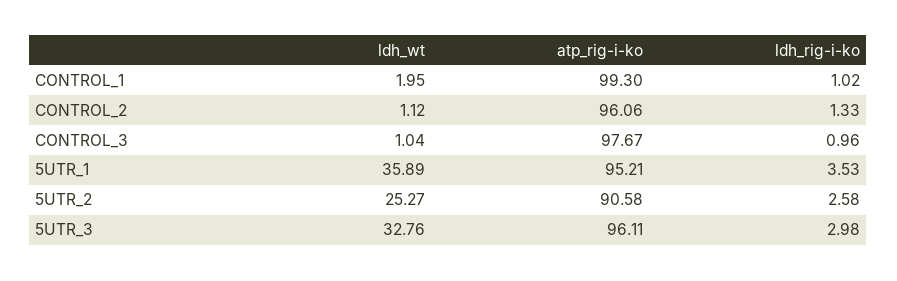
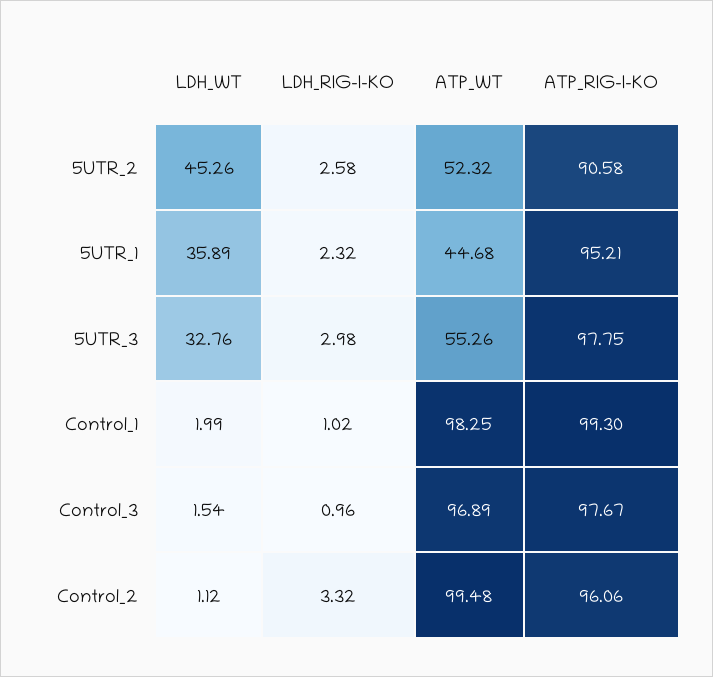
ldh_wt, CONTROL_1: 1.95 -> 1.99
ldh_rig-i-ko, CONTROL_2: 1.33 -> 3.32
ldh_wt, CONTROL_3: 1.04 -> 1.54
ldh_rig-i-ko, 5UTR_1: 3.53 -> 2.32
ldh_wt, 5UTR_2: 25.27 -> 45.26
atp_rig-i-ko, 5UTR_3: 96.11 -> 97.75
ATP_WT, 5UTR_2: none -> 52.32
ATP_WT, 5UTR_1: none -> 44.68
ATP_WT, 5UTR_3: none -> 55.26
ATP_WT, CONTROL_1: none -> 98.25
ATP_WT, CONTROL_3: none -> 96.89
ATP_WT, CONTROL_2: none -> 99.48

